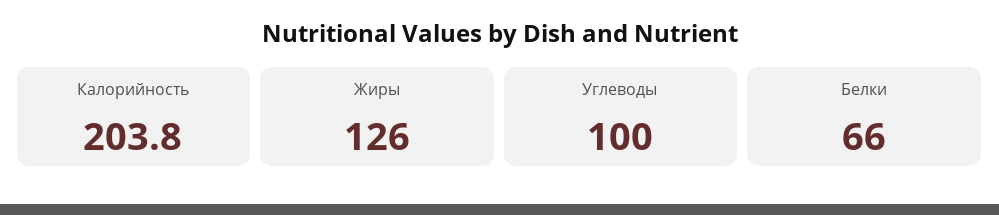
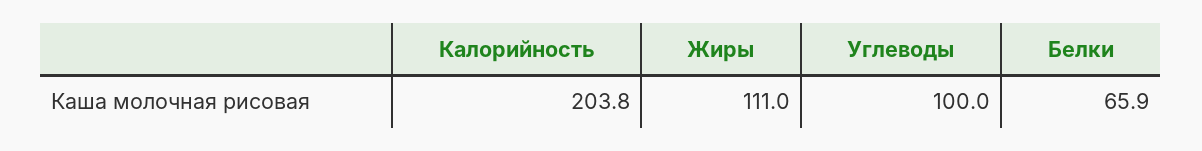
Жиры: 126 -> 111
Белки: 66 -> 65.9

